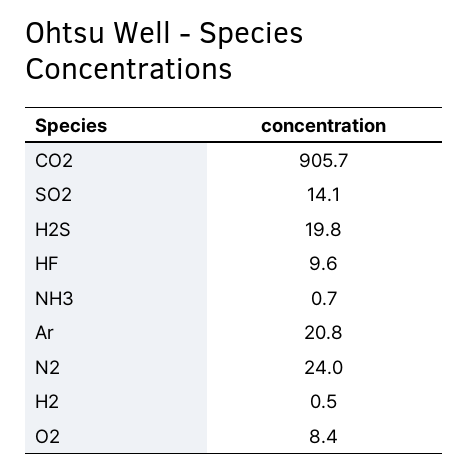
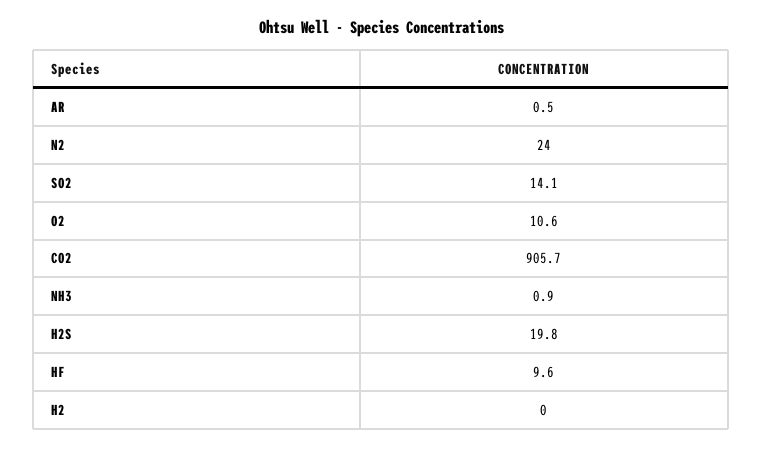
NH3: 0.7 -> 0.9
Ar: 20.8 -> 0.5
H2: 0.5 -> 0
O2: 8.4 -> 10.6

